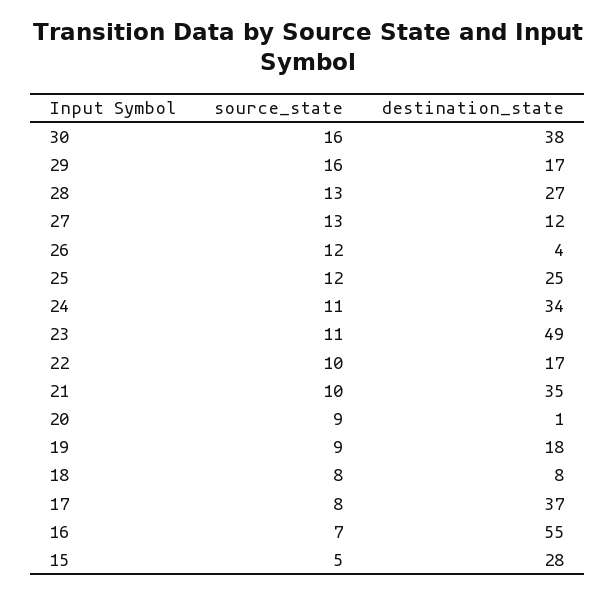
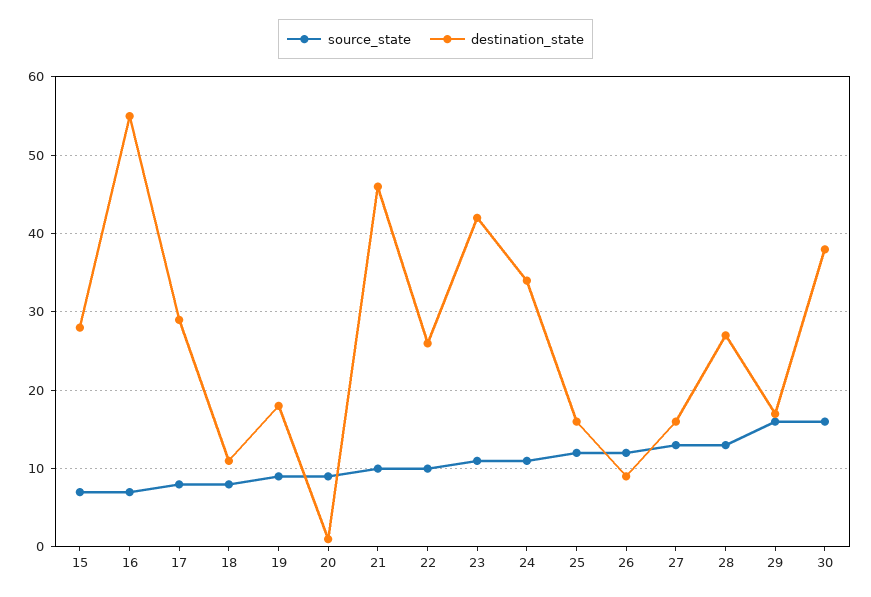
destination_state, 27: 12 -> 16
destination_state, 26: 4 -> 9
destination_state, 25: 25 -> 16
destination_state, 23: 49 -> 42
destination_state, 22: 17 -> 26
destination_state, 21: 35 -> 46
destination_state, 18: 8 -> 11
destination_state, 17: 37 -> 29
source_state, 15: 5 -> 7

